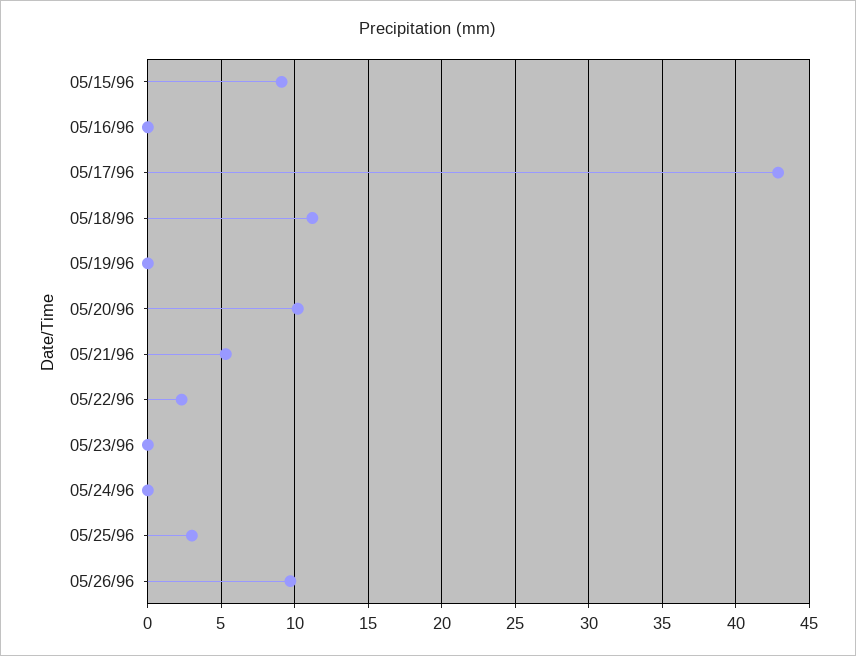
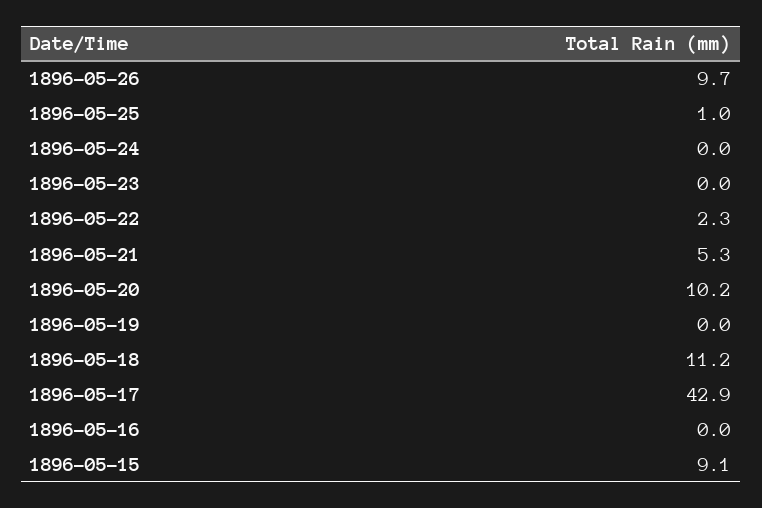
05/25/96: 3 -> 1

